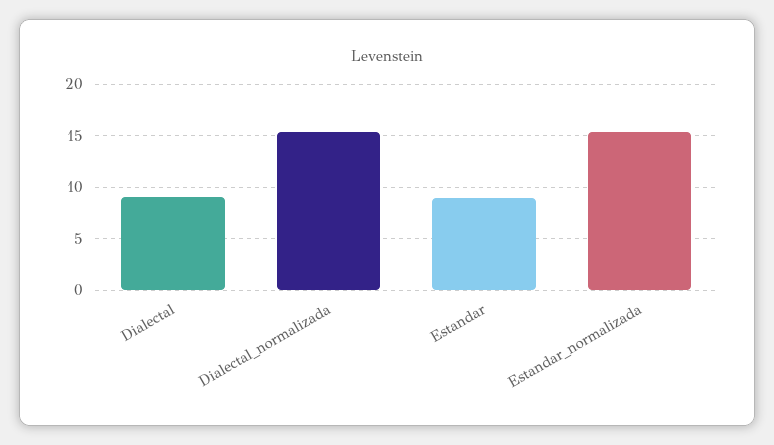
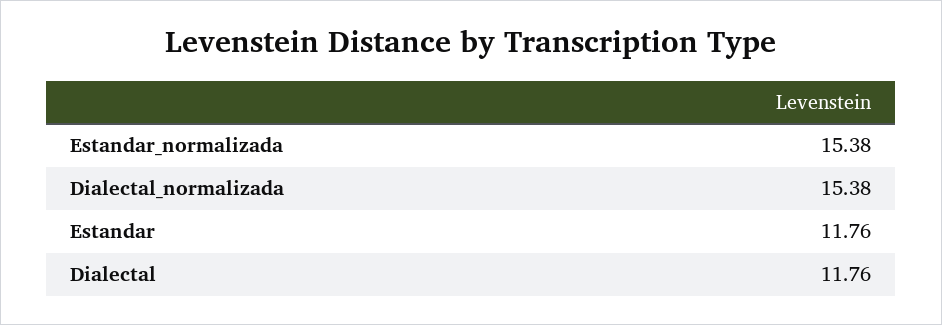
Dialectal: 9 -> 11.76
Estandar: 9 -> 11.76

